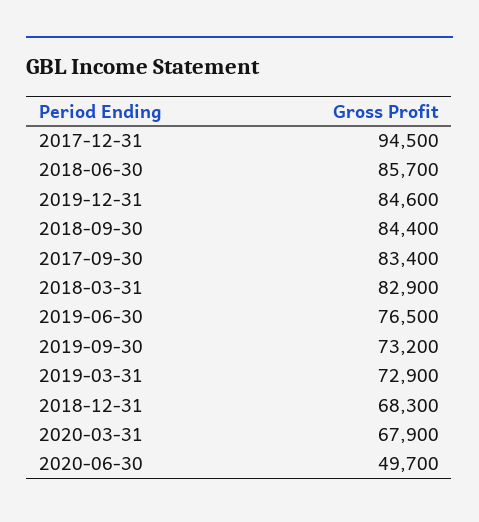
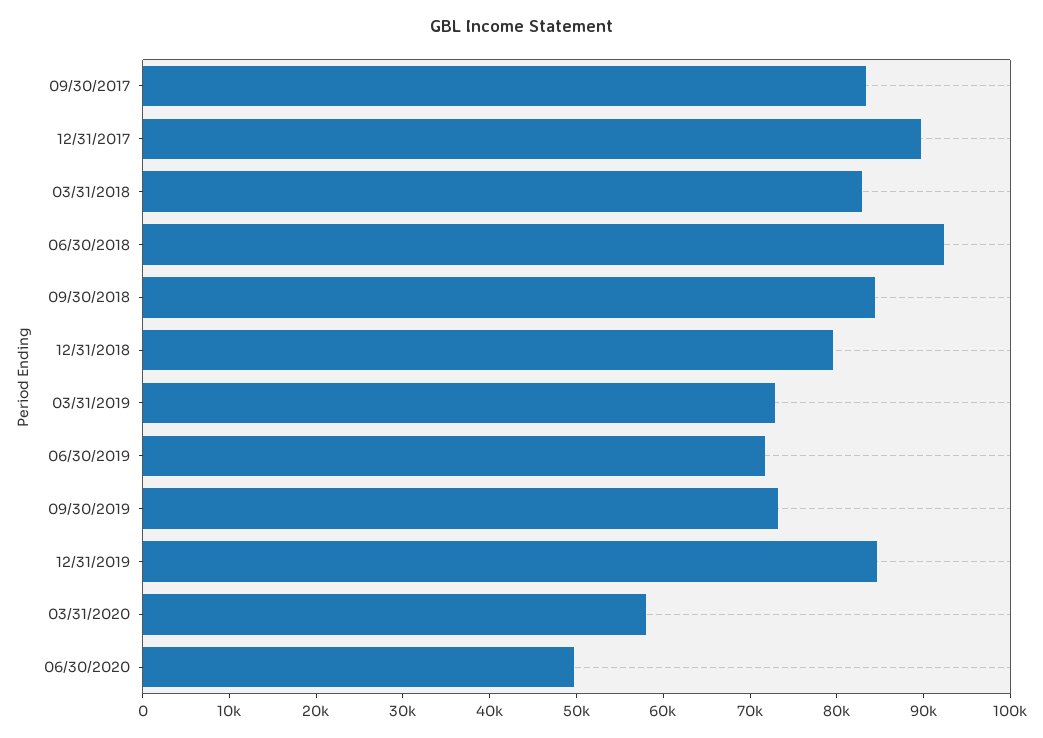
2017-12-31: 94500 -> 90000
2018-06-30: 85700 -> 92000
2019-06-30: 76500 -> 72000
2018-12-31: 68300 -> 80000
2020-03-31: 67900 -> 58000

